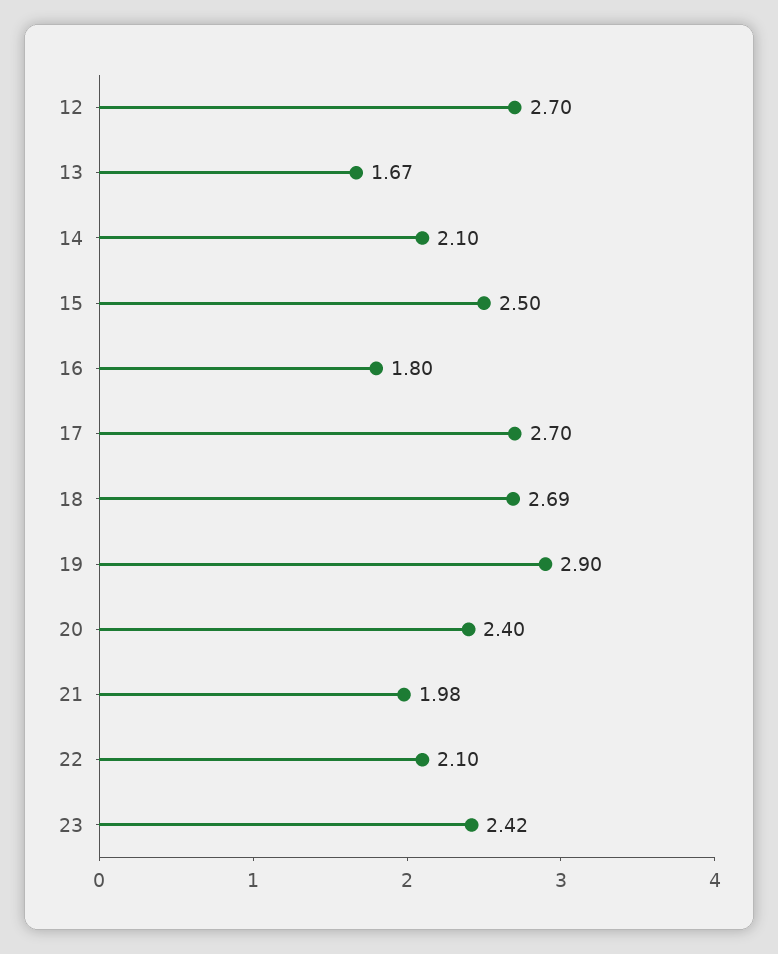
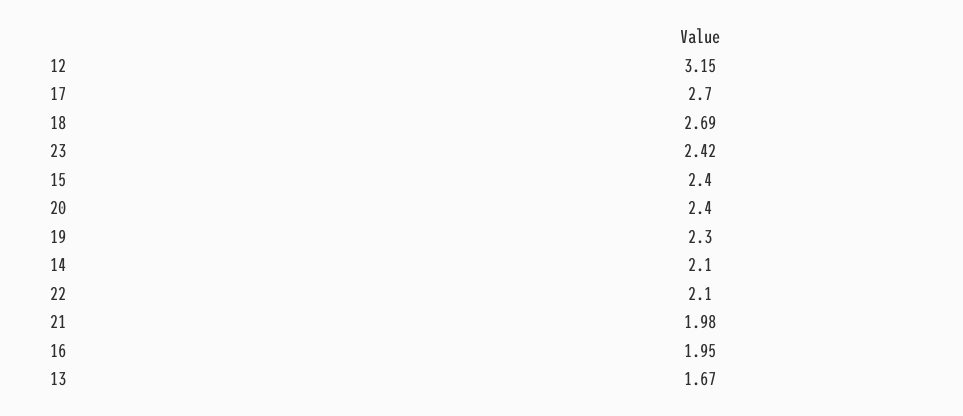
12: 2.7 -> 3.15
15: 2.5 -> 2.4
16: 1.8 -> 1.95
19: 2.9 -> 2.3

